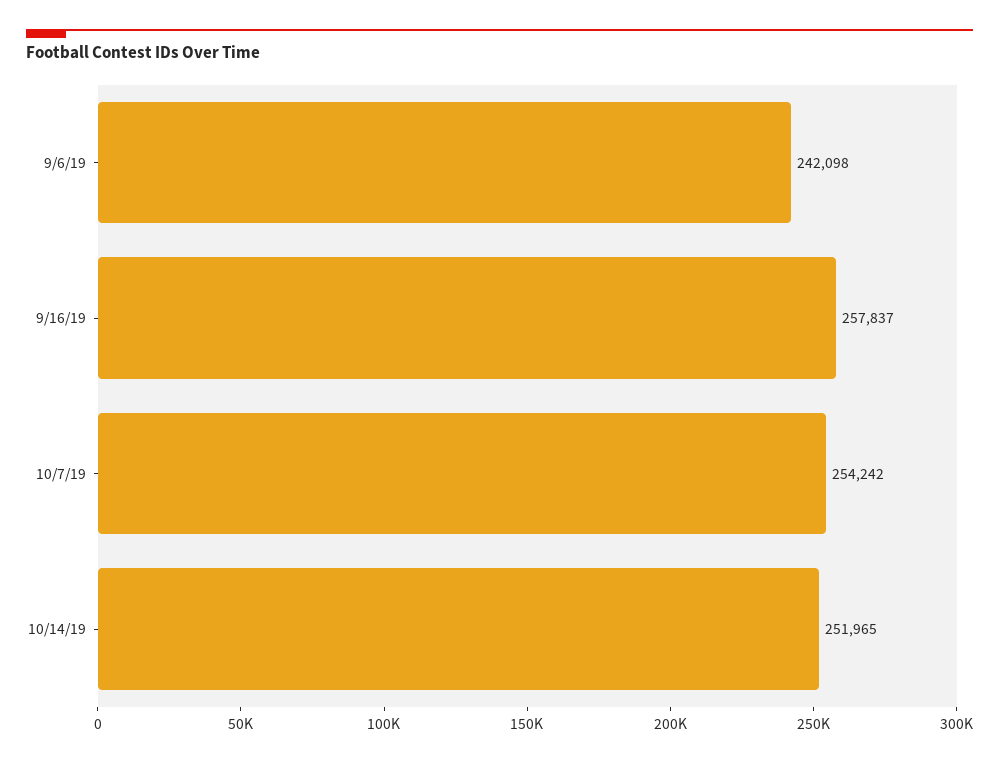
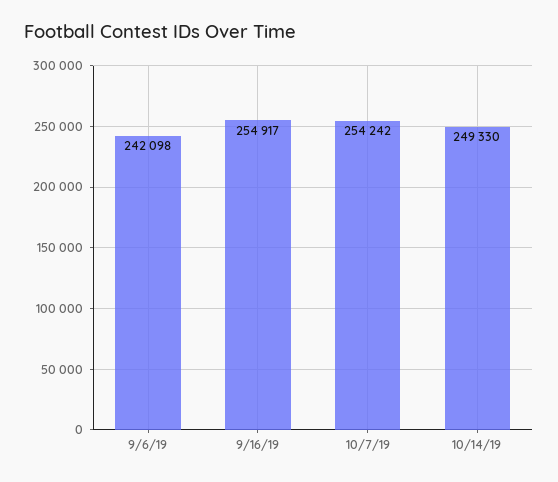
9/16/19: 257837 -> 254917
10/14/19: 251965 -> 249330

